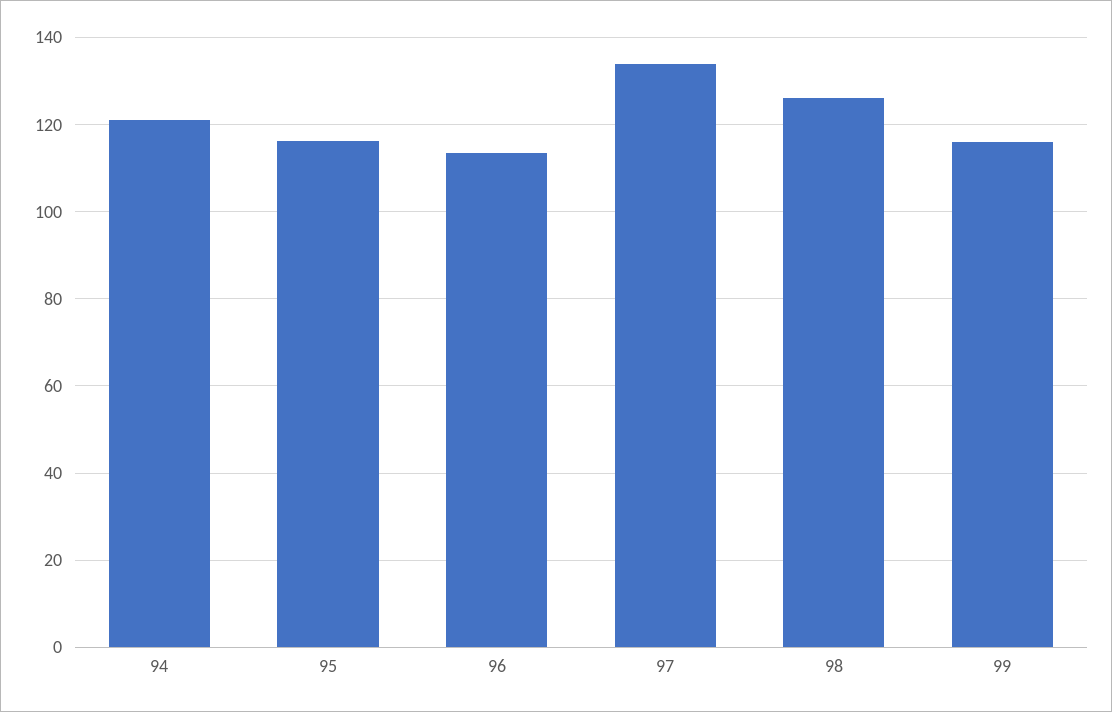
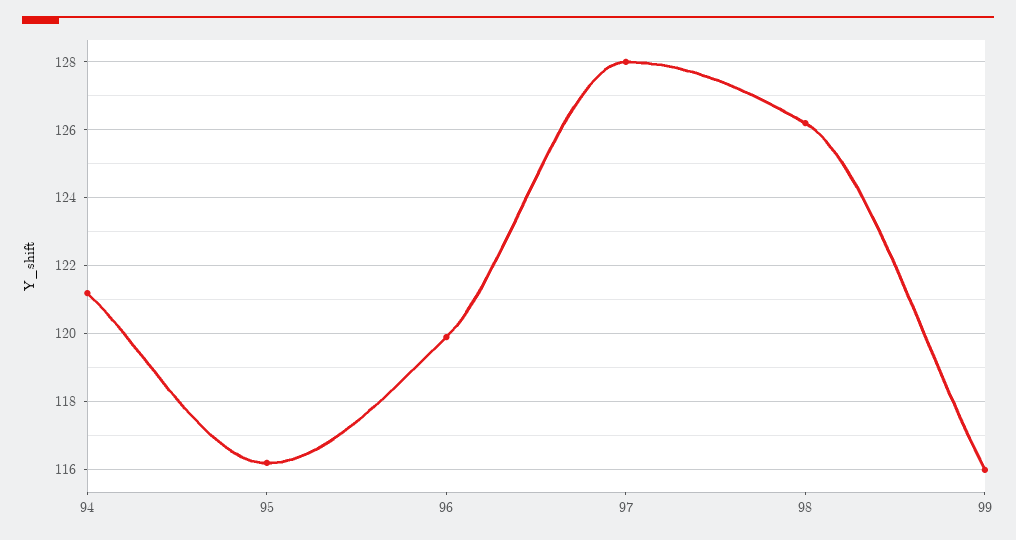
96: 114 -> 120
97: 134 -> 128

